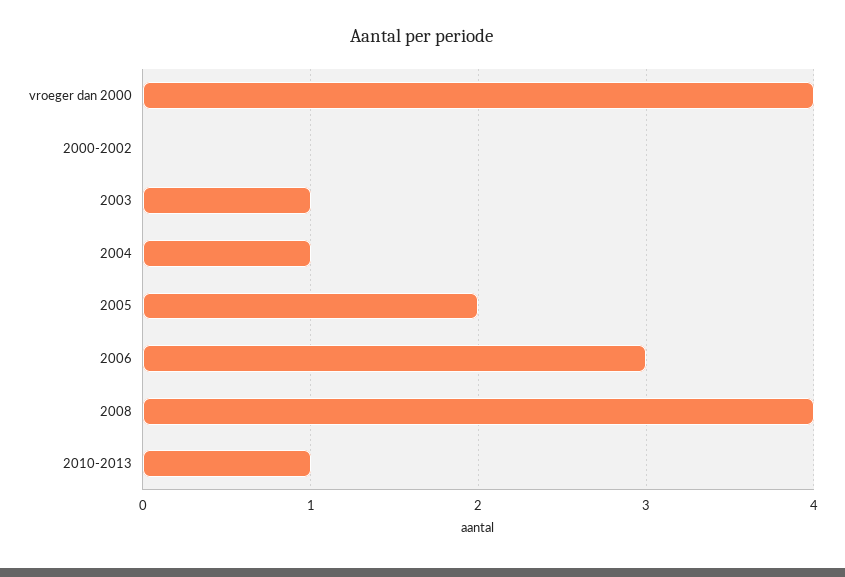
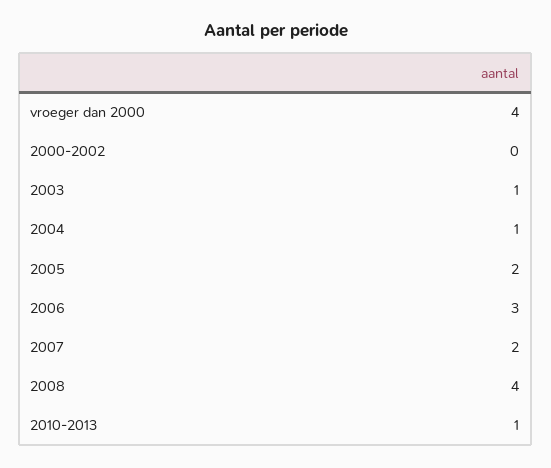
2007: none -> 2

